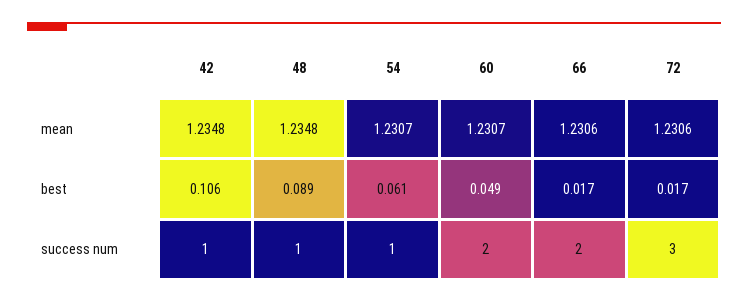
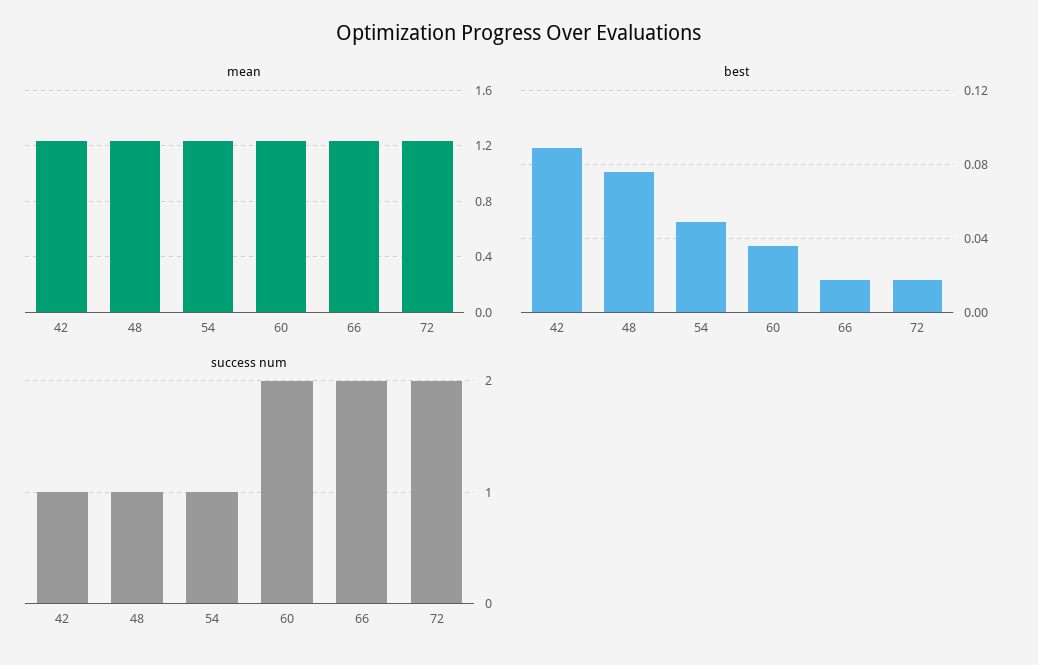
best, 42: 0.106 -> 0.09
best, 48: 0.089 -> 0.075
best, 54: 0.061 -> 0.05
best, 60: 0.049 -> 0.035
success num, 72: 3 -> 2

